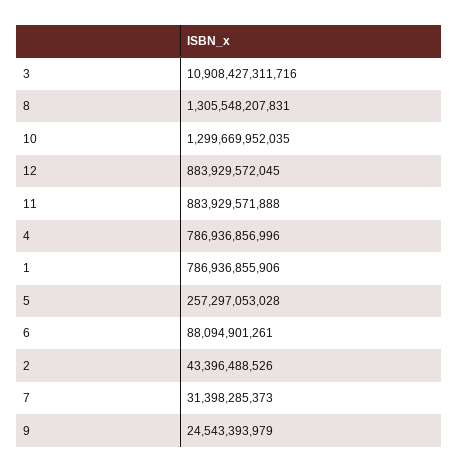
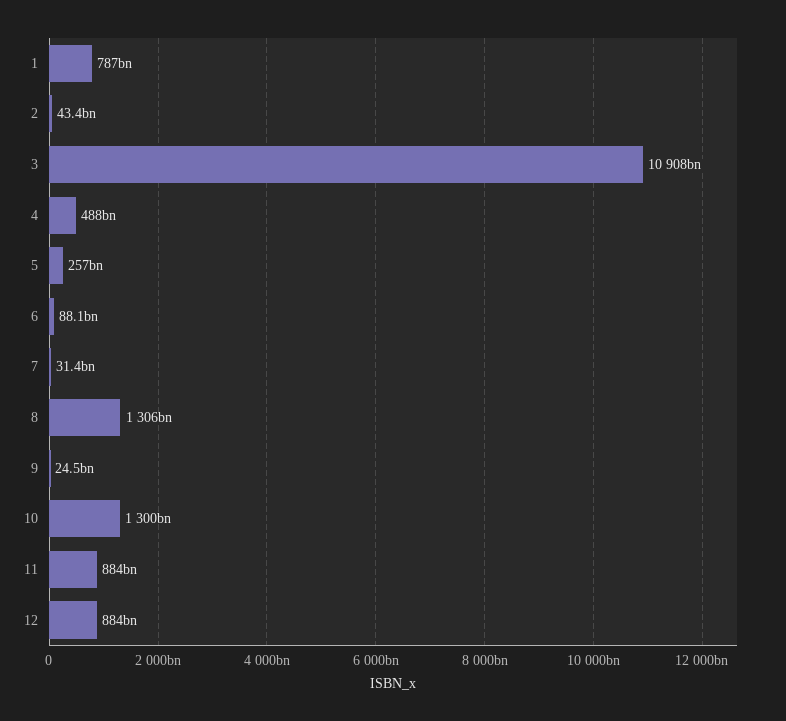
4: 786936856996 -> 488000000000

